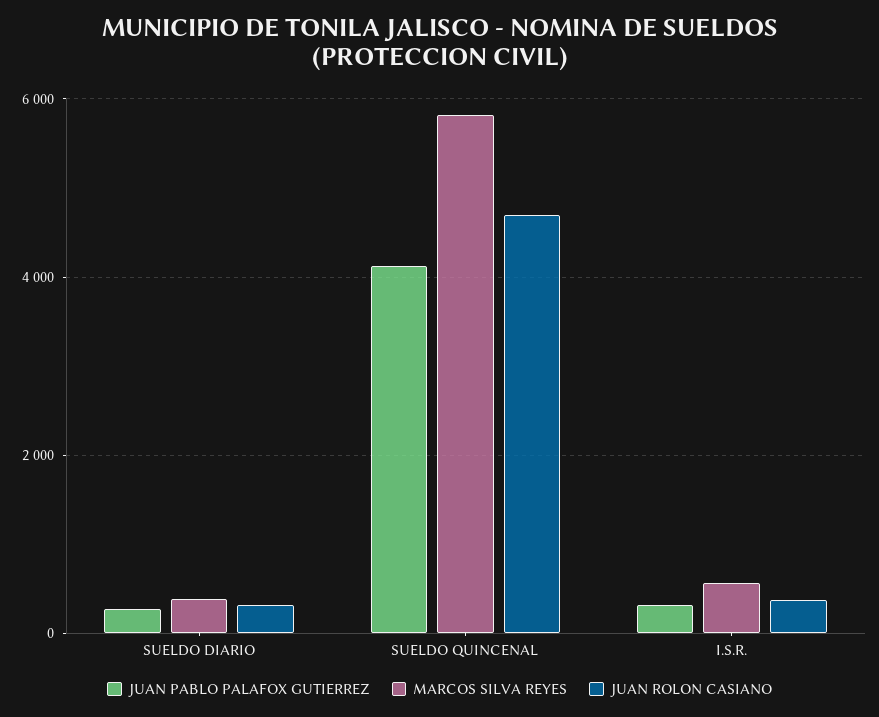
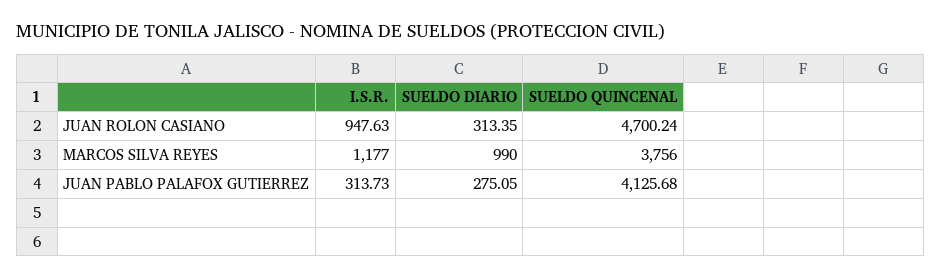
MARCOS SILVA REYES, SUELDO DIARIO: 400 -> 990
MARCOS SILVA REYES, SUELDO QUINCENAL: 5800 -> 3756
MARCOS SILVA REYES, I.S.R.: 600 -> 1177
JUAN ROLON CASIANO, I.S.R.: 400 -> 947.63

